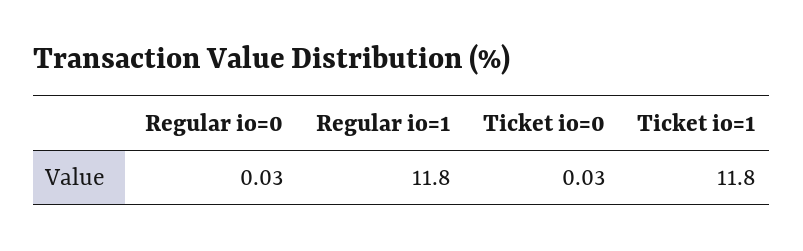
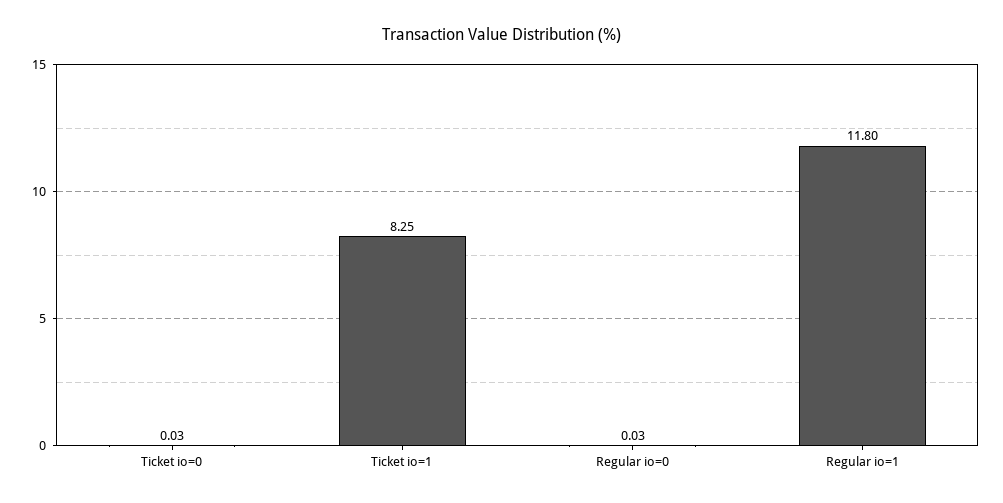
Ticket io=1: 11.8 -> 8.25

